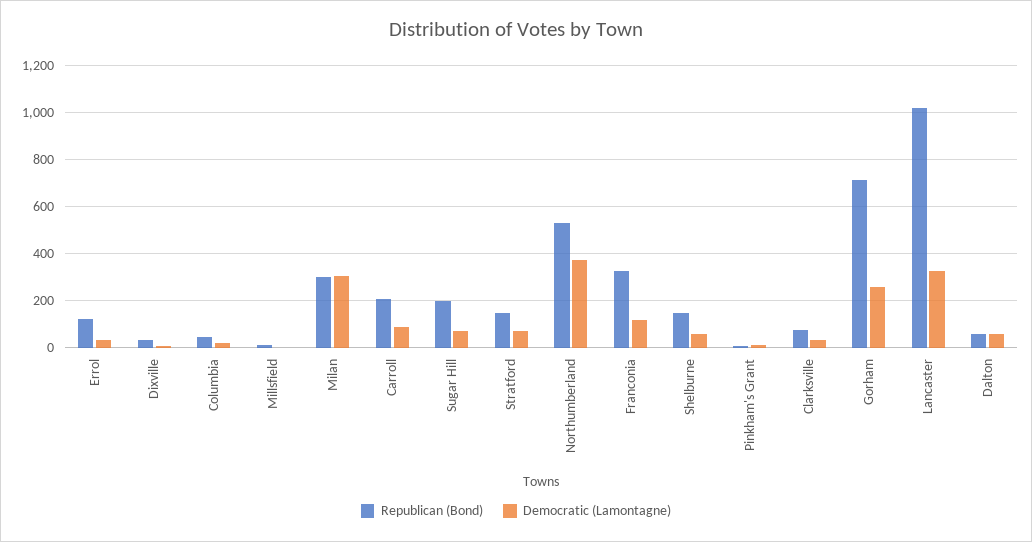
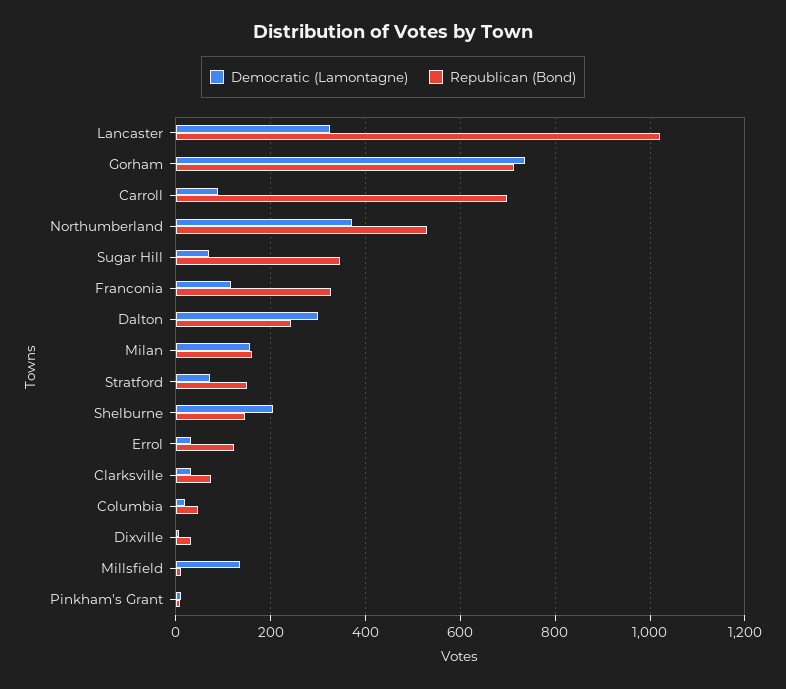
Democratic (Lamontagne), Millsfield: 0 -> 140
Republican (Bond), Milan: 300 -> 160
Democratic (Lamontagne), Milan: 300 -> 160
Republican (Bond), Carroll: 200 -> 700
Republican (Bond), Sugar Hill: 200 -> 340
Democratic (Lamontagne), Shelburne: 50 -> 200
Democratic (Lamontagne), Gorham: 250 -> 740
Republican (Bond), Dalton: 50 -> 240
Democratic (Lamontagne), Dalton: 50 -> 300

